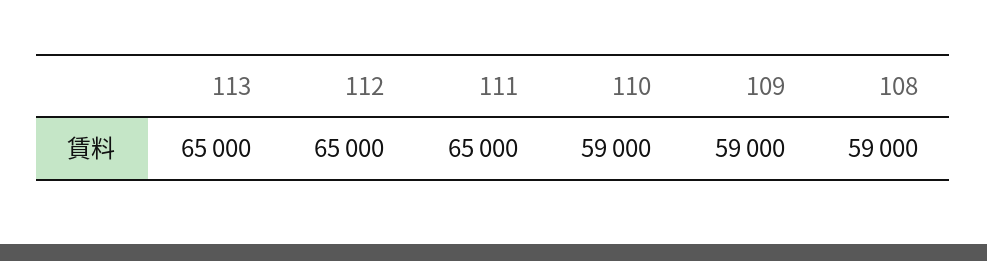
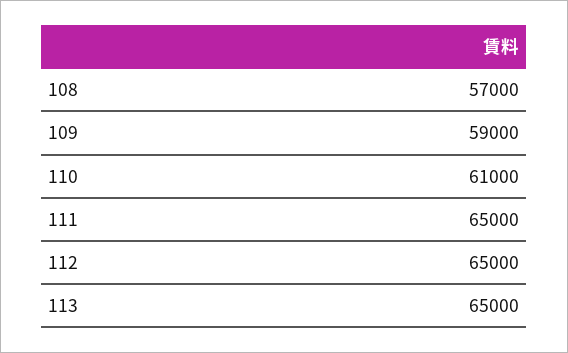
110: 59000 -> 61000
108: 59000 -> 57000

